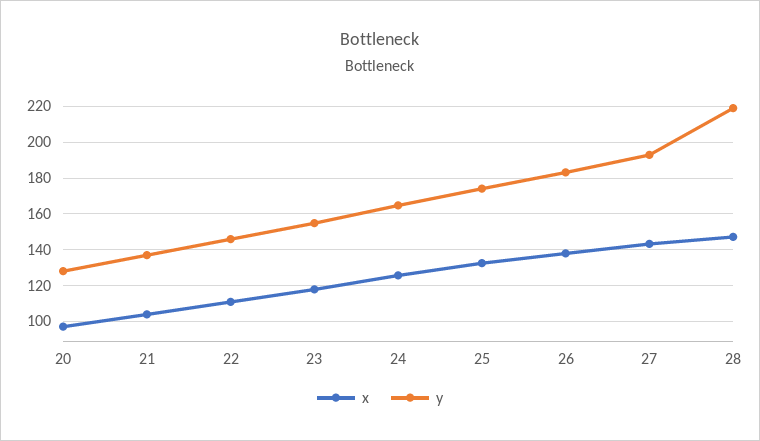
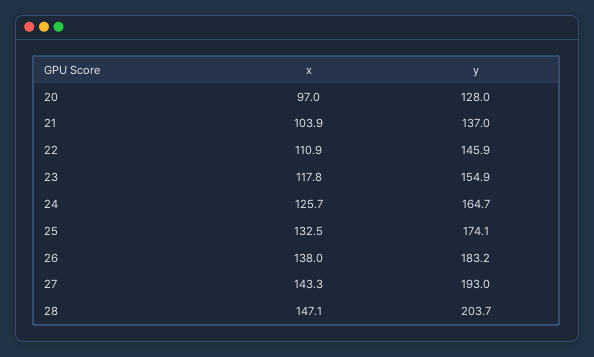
y, 28: 220 -> 203.7

